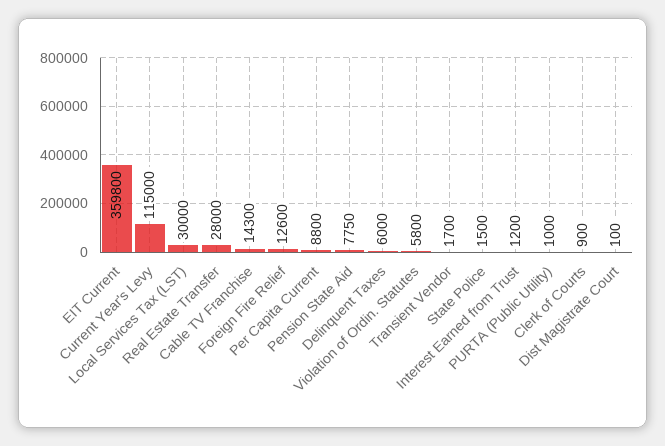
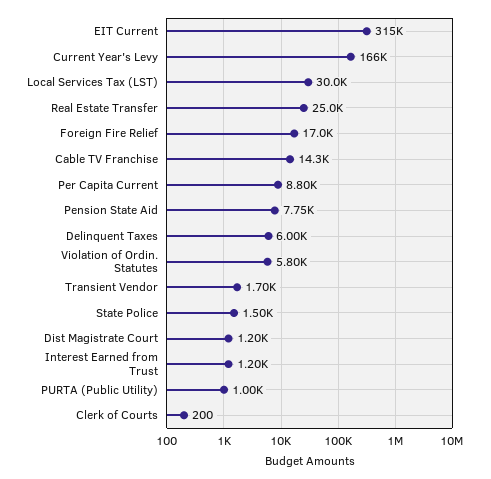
EIT Current: 359800 -> 315000
Current Year's Levy: 115000 -> 166000
Real Estate Transfer: 28000 -> 25000
Foreign Fire Relief: 12600 -> 17000
Clerk of Courts: 900 -> 200
Dist Magistrate Court: 100 -> 1200

